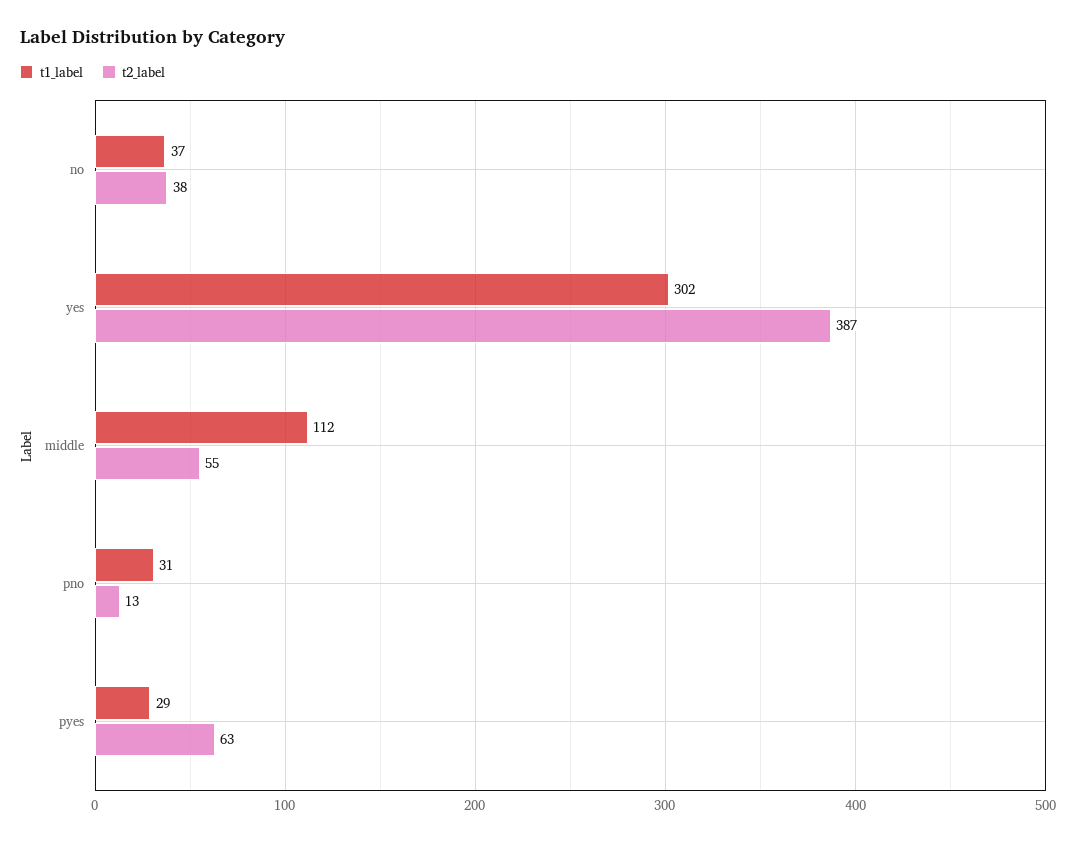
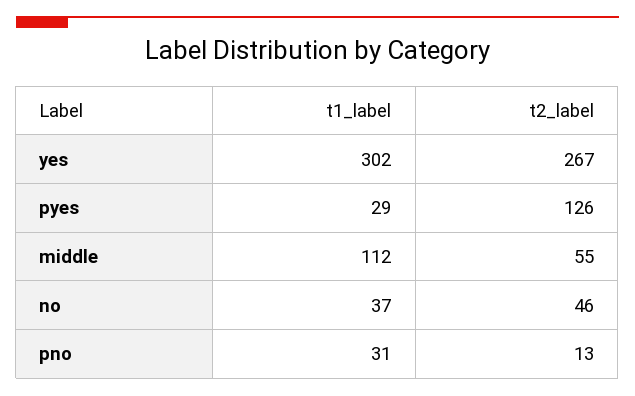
t2_label, no: 38 -> 46
t2_label, yes: 387 -> 267
t2_label, pyes: 63 -> 126

